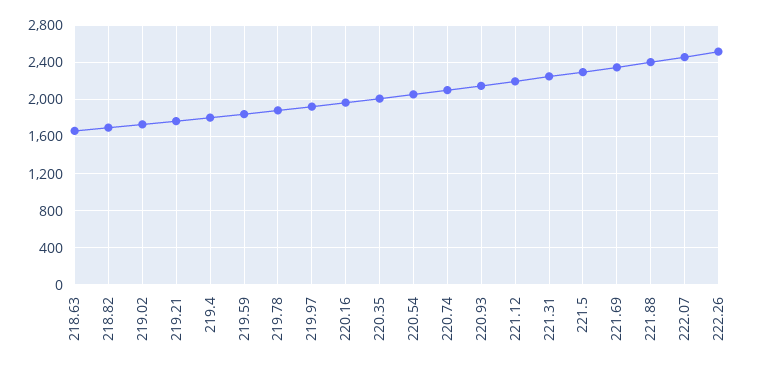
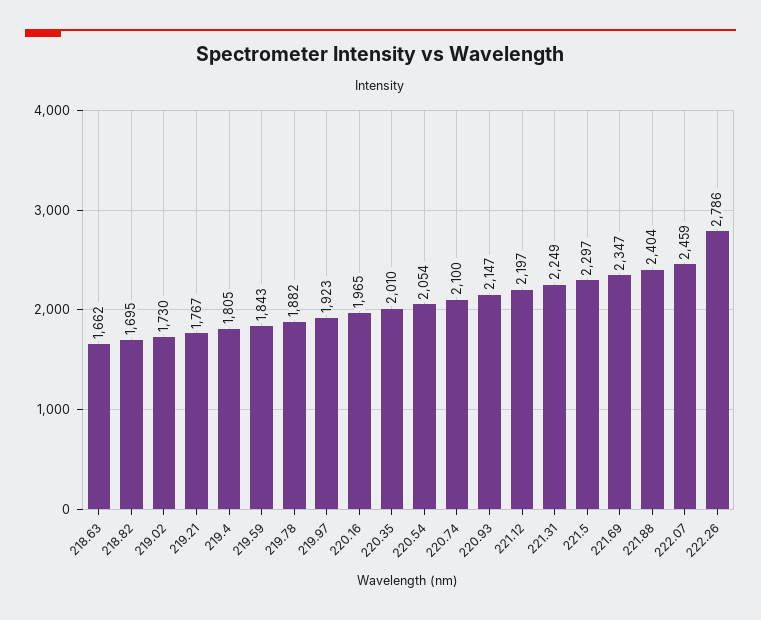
222.26: 2500 -> 2786

